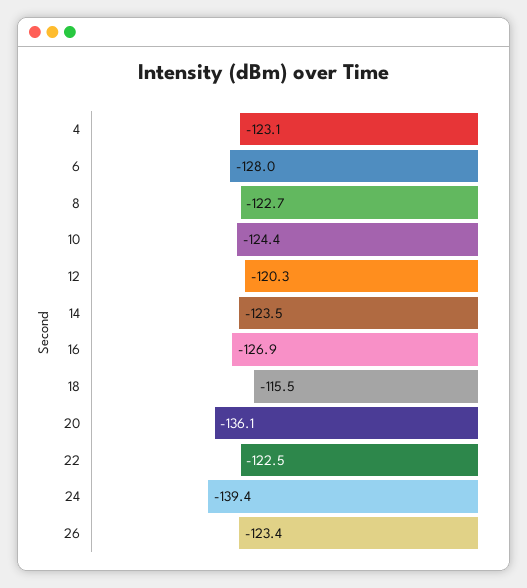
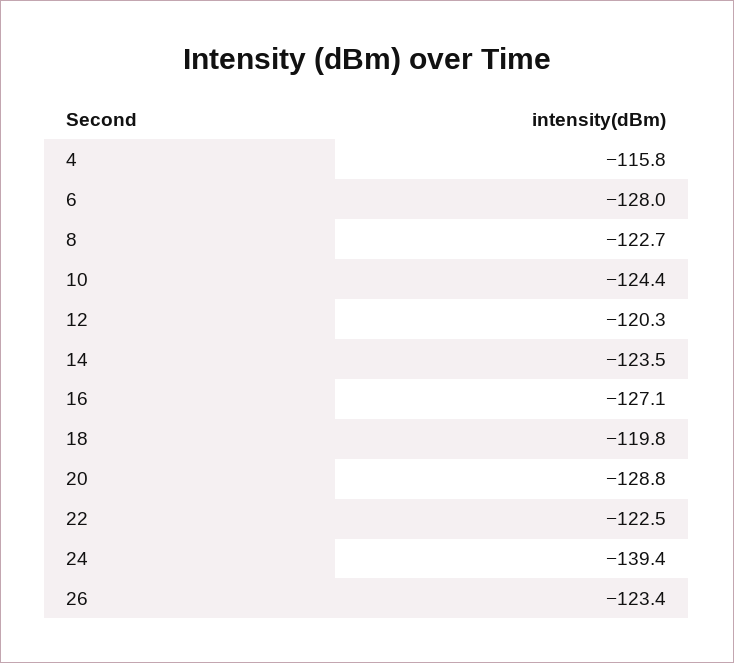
4: -123.1 -> -115.8
16: -126.9 -> -127.1
18: -115.5 -> -119.8
20: -136.1 -> -128.8

